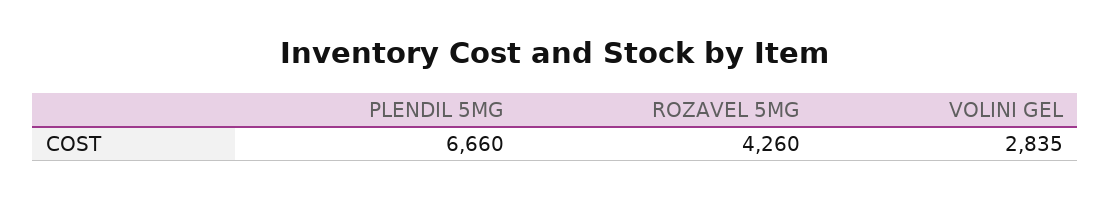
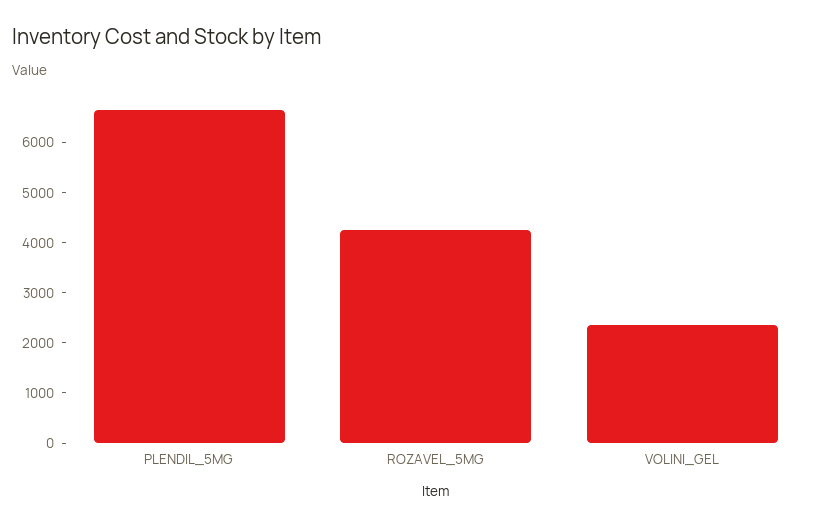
VOLINI GEL: 2835 -> 2400

